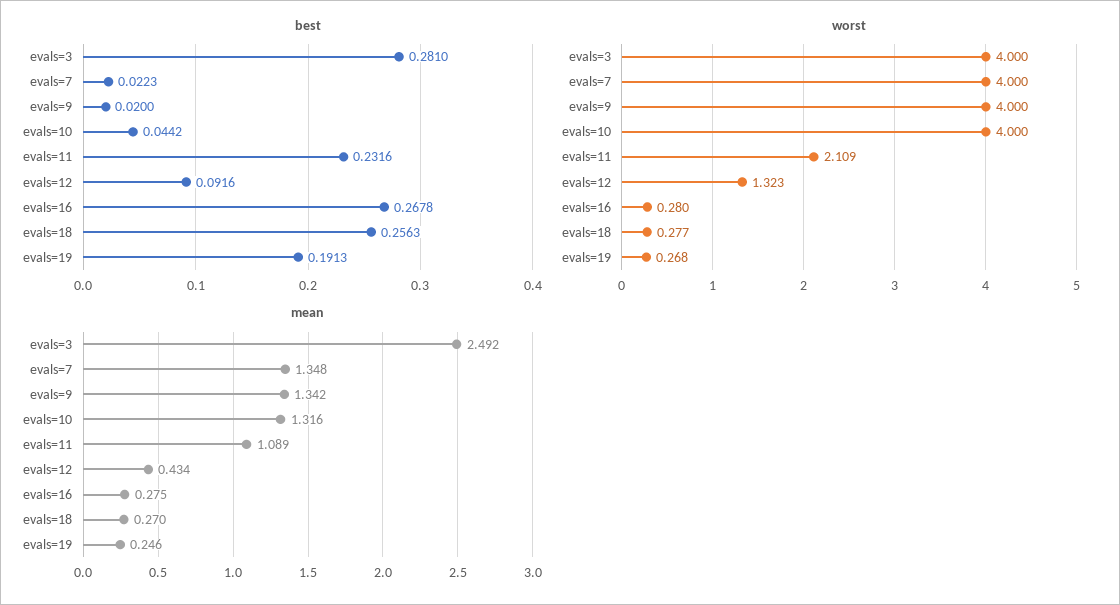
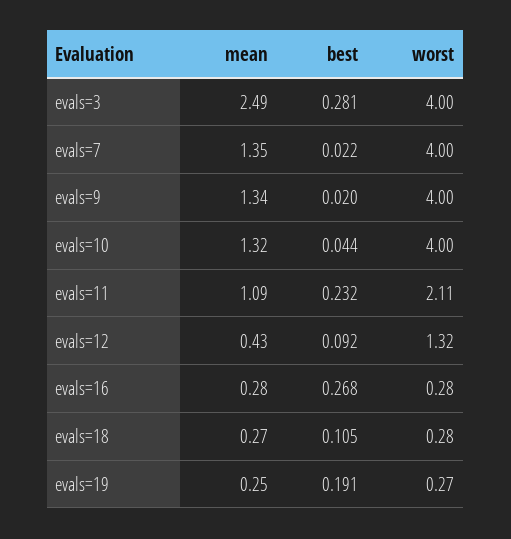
best, evals=18: 0.2563 -> 0.105

